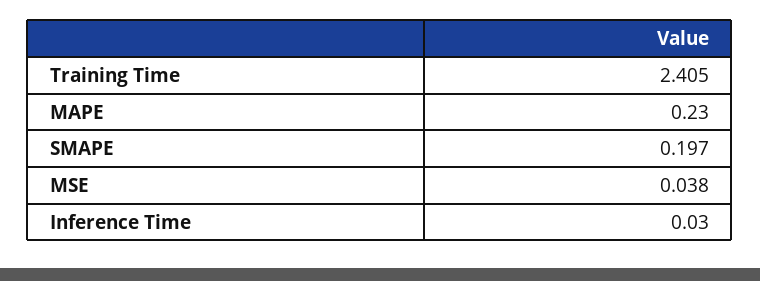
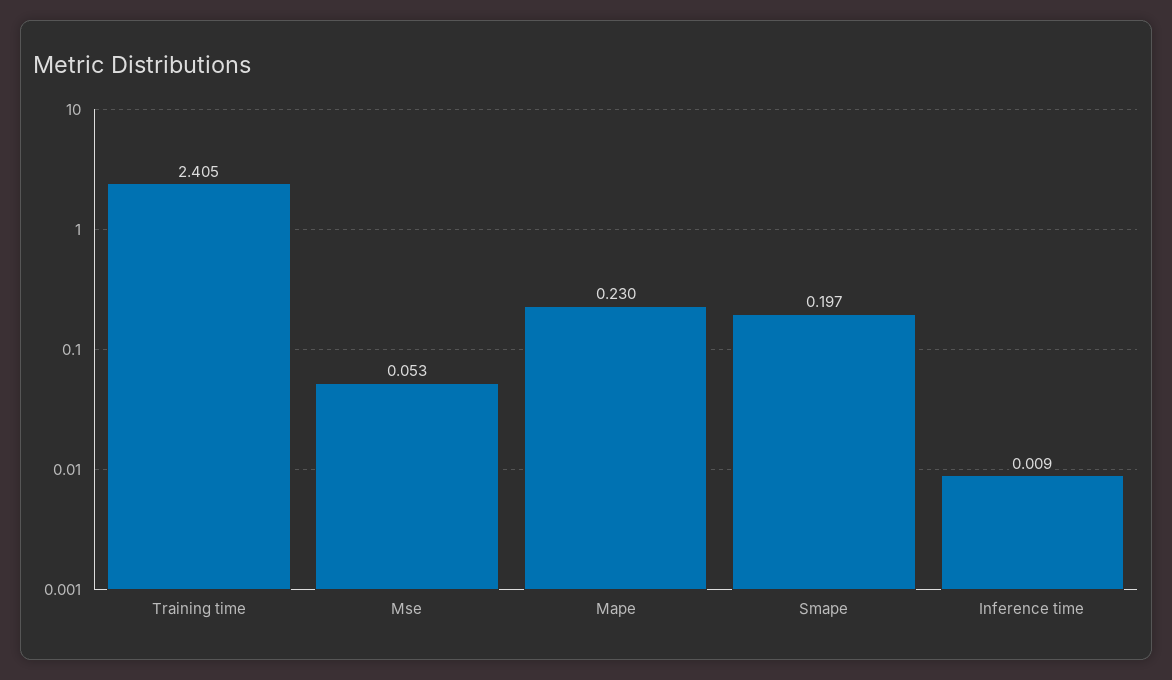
MSE: 0.038 -> 0.053
Inference Time: 0.03 -> 0.009

